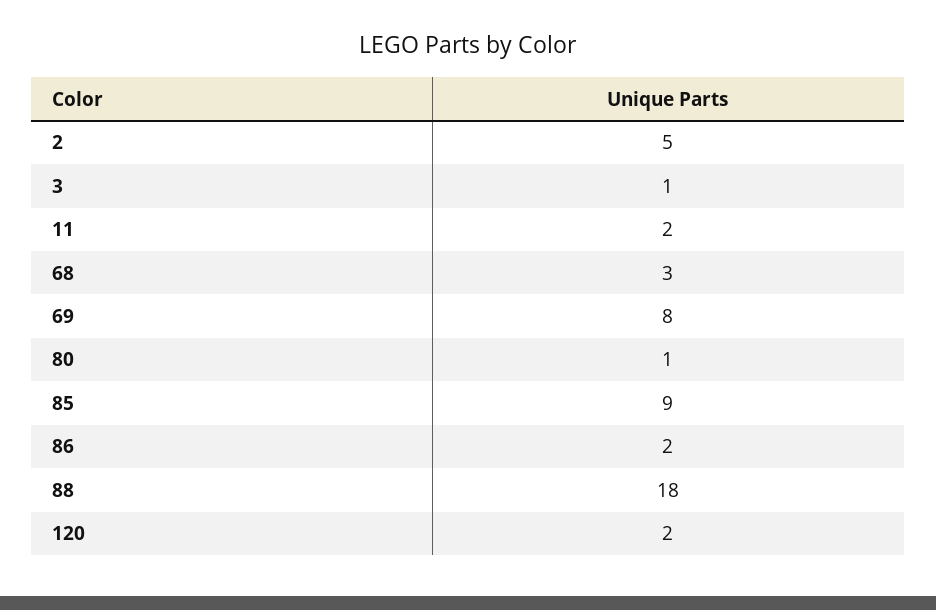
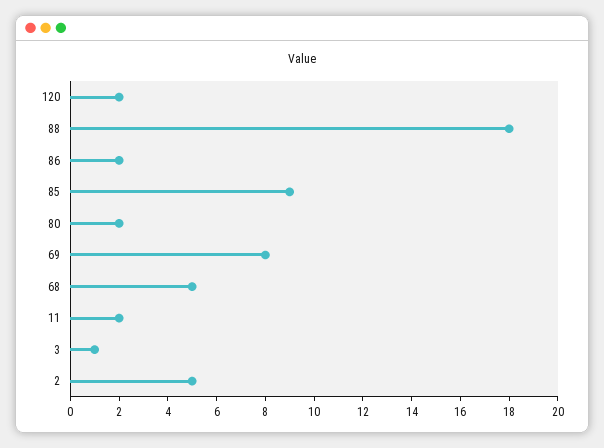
68: 3 -> 5
80: 1 -> 2

